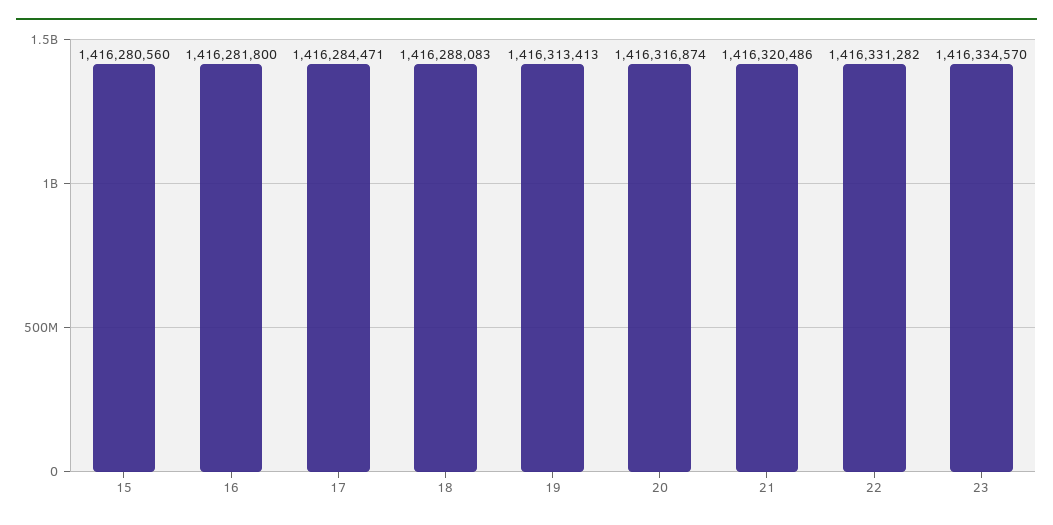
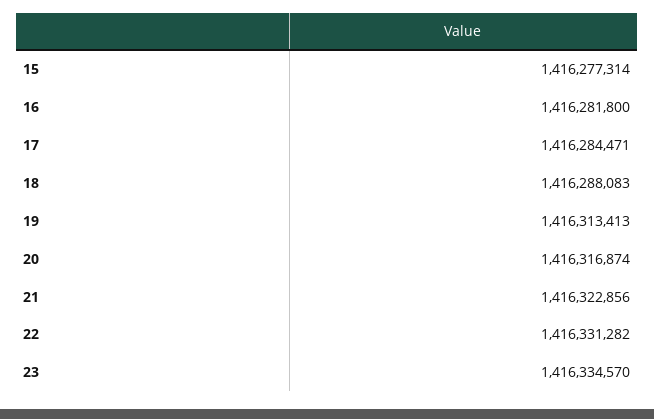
15: 1416280560 -> 1416277314
21: 1416320486 -> 1416322856

